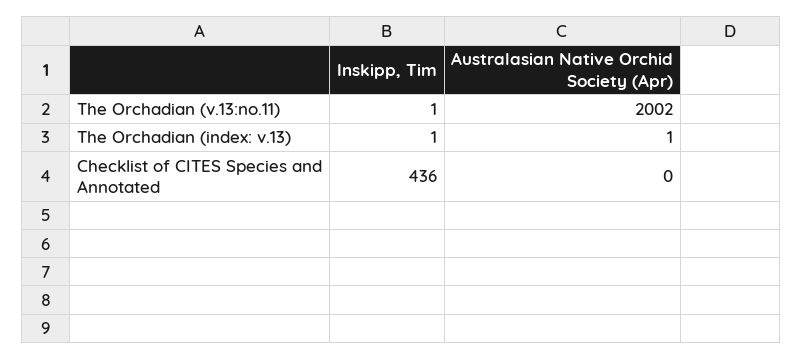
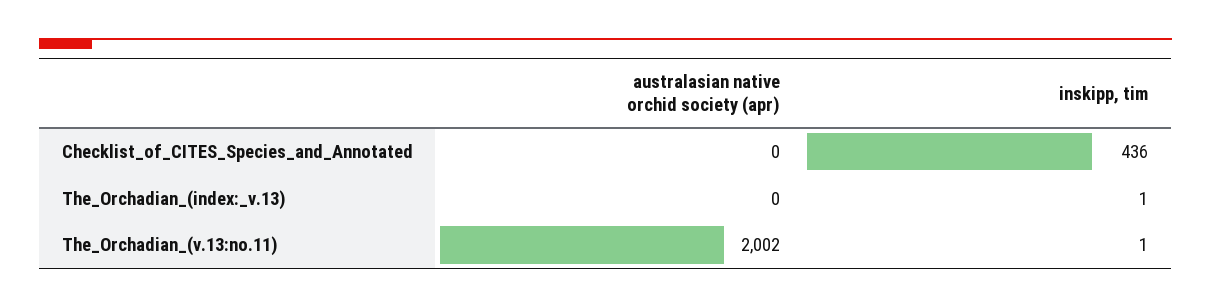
Australasian Native Orchid Society (Apr), The Orchadian (index: v.13): 1 -> 0

